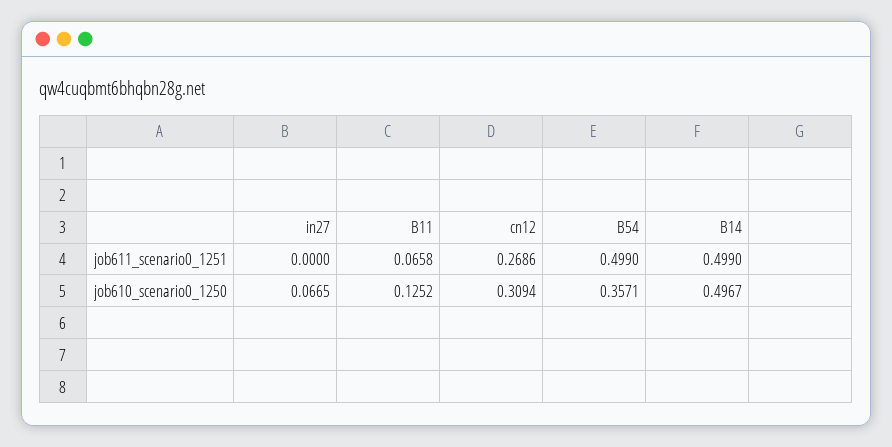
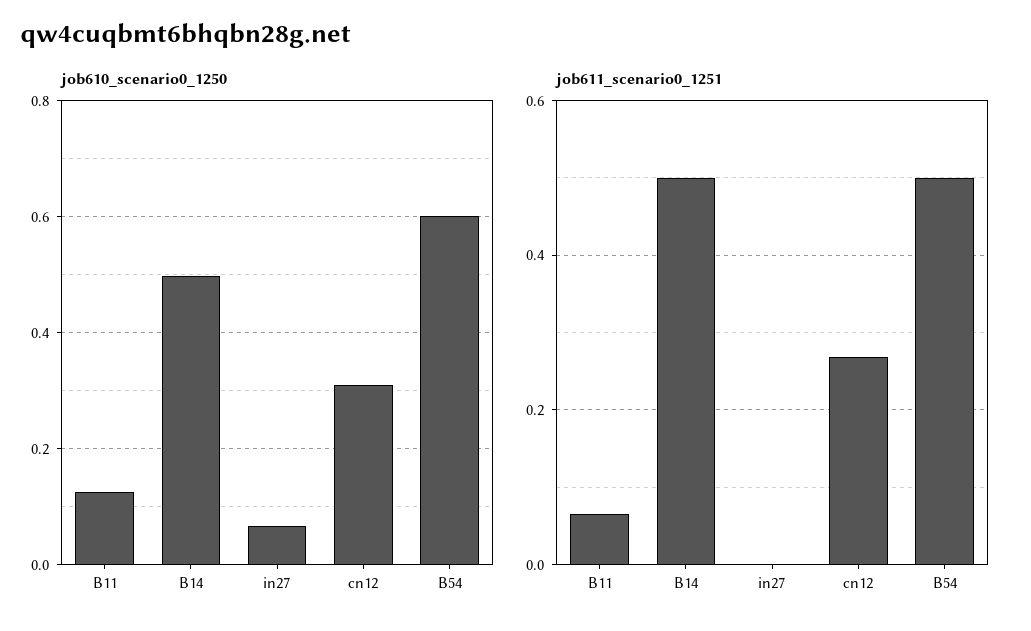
job610_scenario0_1250, B54: 0.3571 -> 0.6

